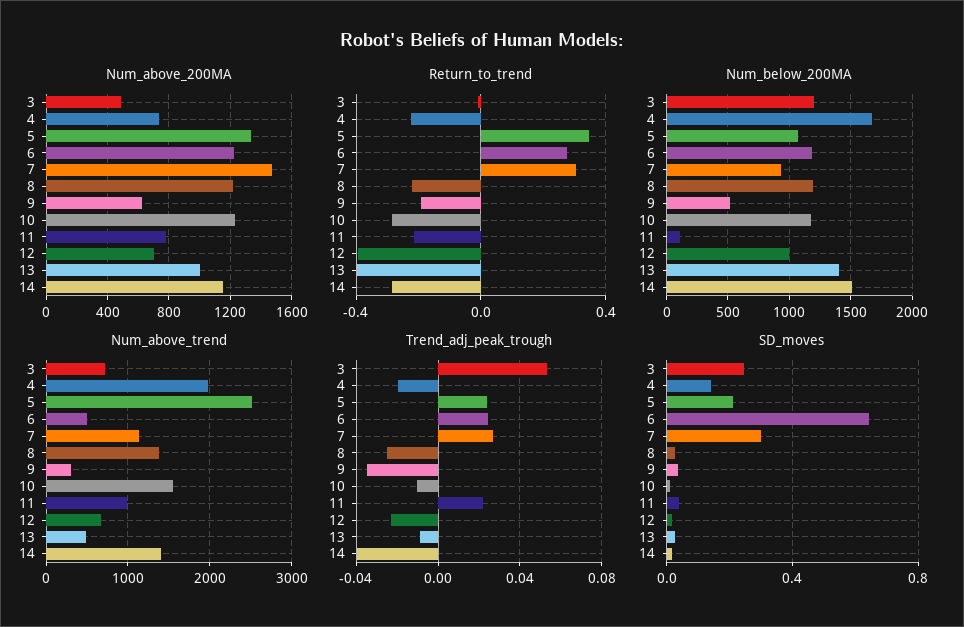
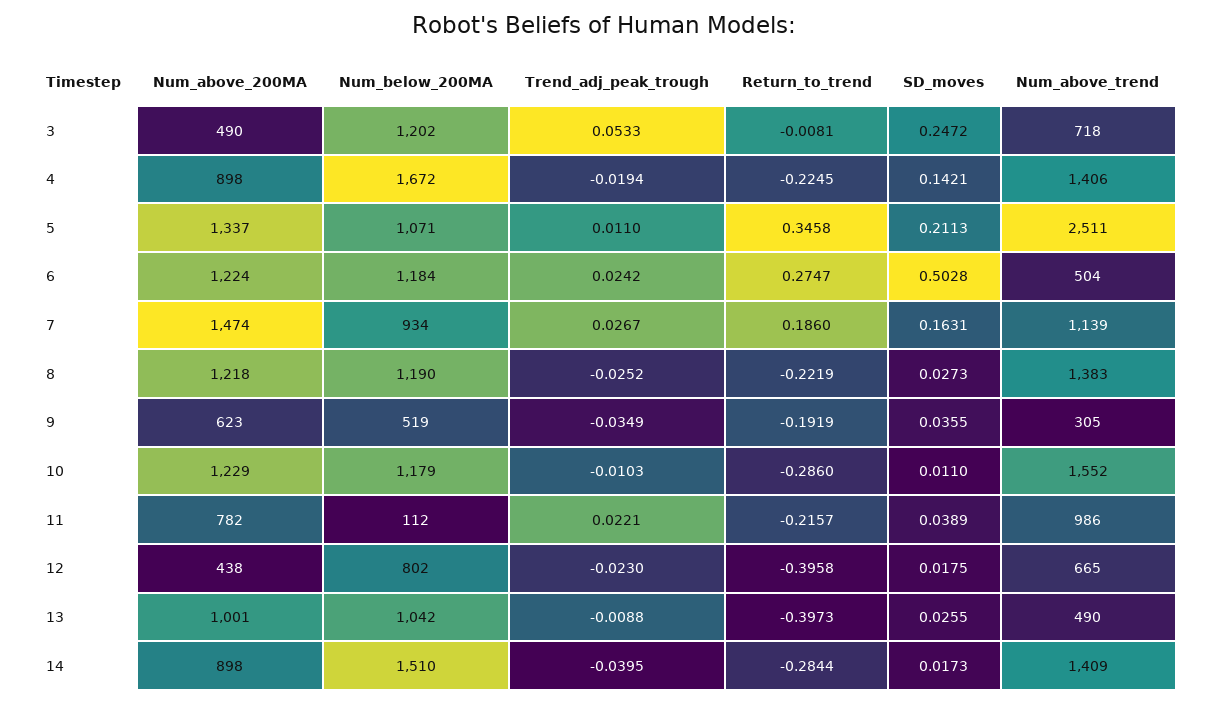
Num_above_200MA, 4: 750 -> 898
Num_above_200MA, 12: 700 -> 438
Num_above_200MA, 14: 1150 -> 898
Return_to_trend, 7: 0.3 -> 0.186
Num_below_200MA, 12: 1000 -> 802
Num_below_200MA, 13: 1400 -> 1042
Num_above_trend, 4: 2000 -> 1406
Trend_adj_peak_trough, 5: 0.025 -> 0.011
SD_moves, 6: 0.65 -> 0.5028
SD_moves, 7: 0.3 -> 0.1631

